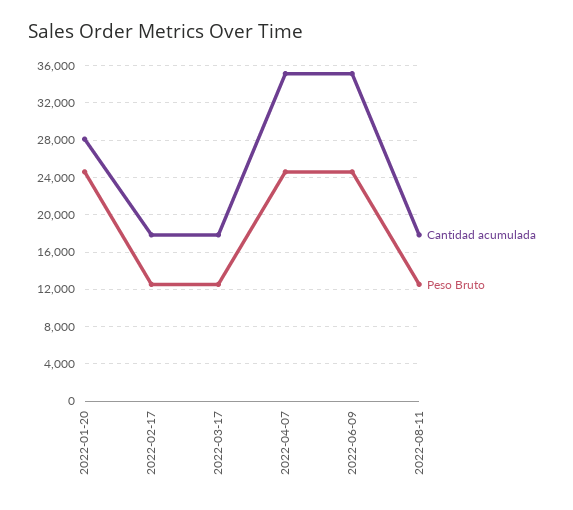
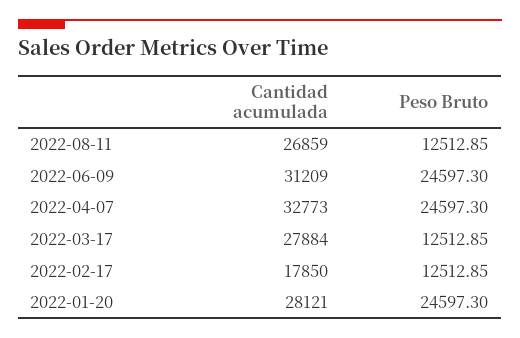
Cantidad acumulada, 2022-03-17: 18000 -> 27884
Cantidad acumulada, 2022-04-07: 35000 -> 32773
Cantidad acumulada, 2022-06-09: 35000 -> 31209
Cantidad acumulada, 2022-08-11: 18000 -> 26859

